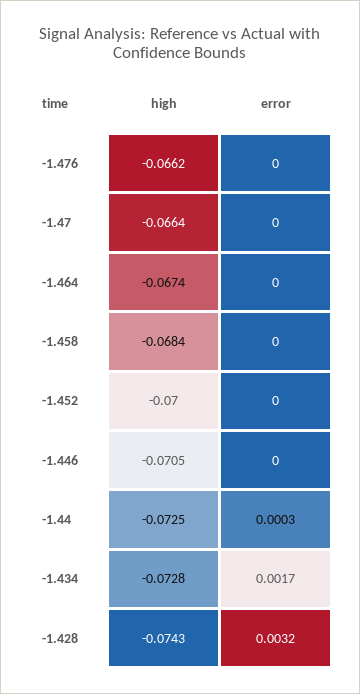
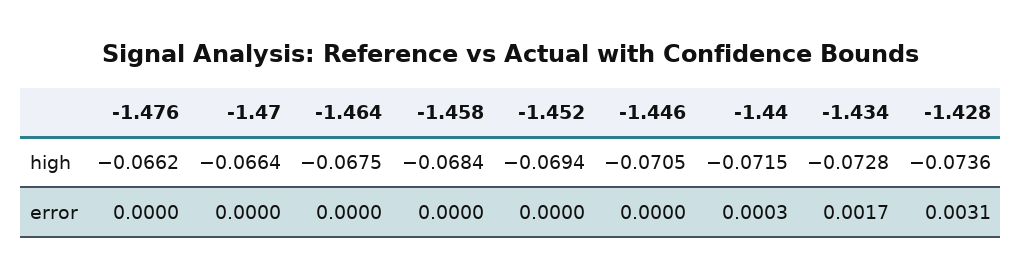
high, -1.464: -0.0674 -> -0.0675
high, -1.452: -0.07 -> -0.0694
high, -1.44: -0.0725 -> -0.0715
high, -1.428: -0.0743 -> -0.0736
error, -1.428: 0.0032 -> 0.0031

